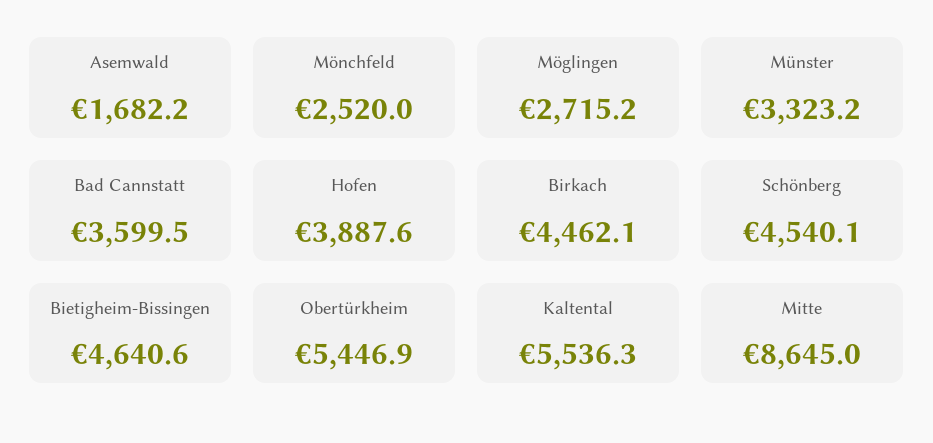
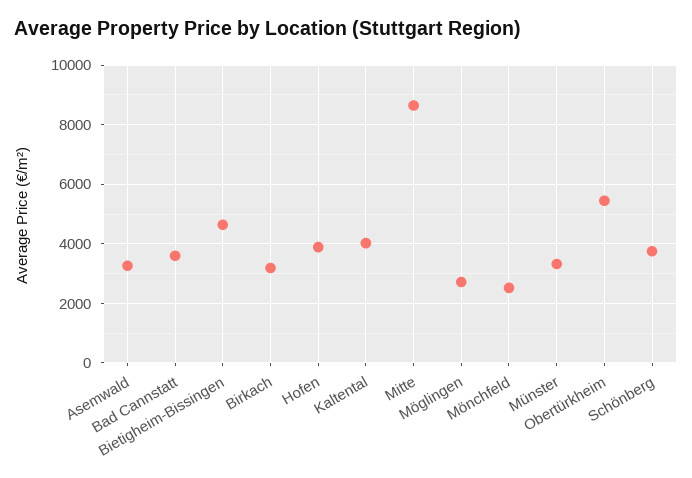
Asemwald: 1682.2 -> 3250
Birkach: 4462.1 -> 3250
Schönberg: 4540.1 -> 3750
Kaltental: 5536.3 -> 4000

